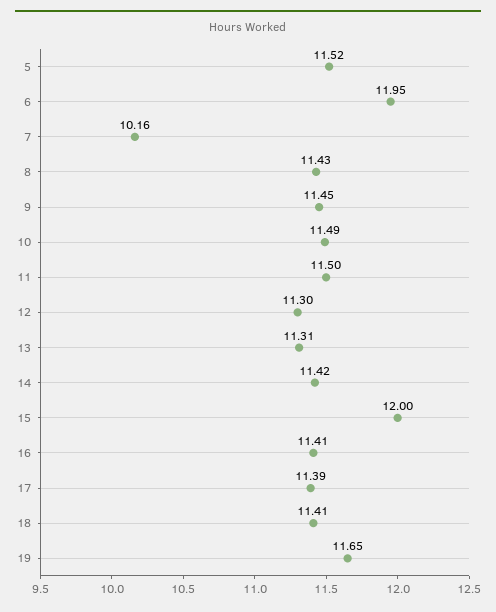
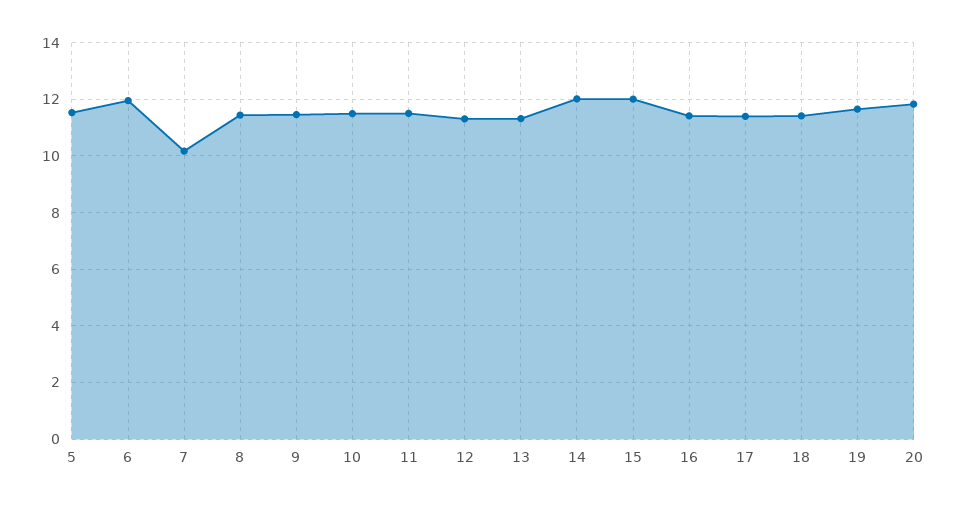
14: 11.42 -> 12
20: none -> 11.75

